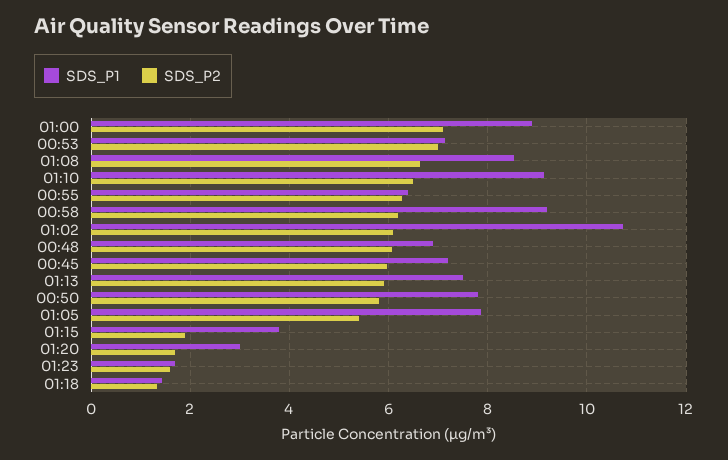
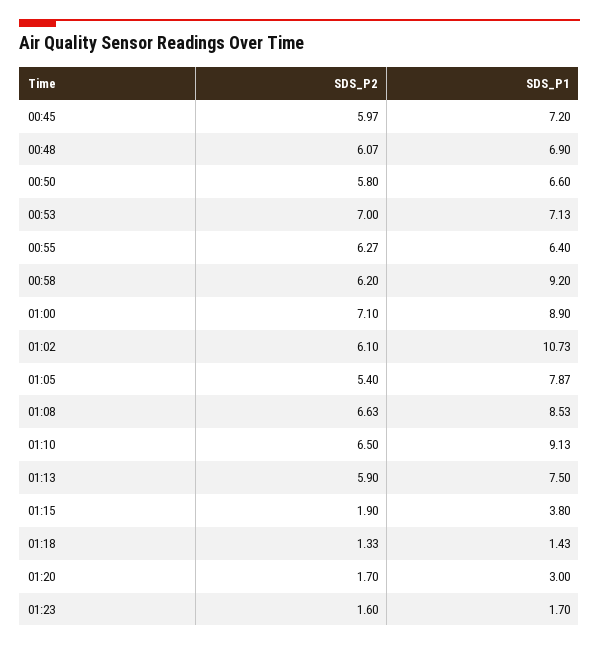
SDS_P1, 00:50: 7.8 -> 6.6

